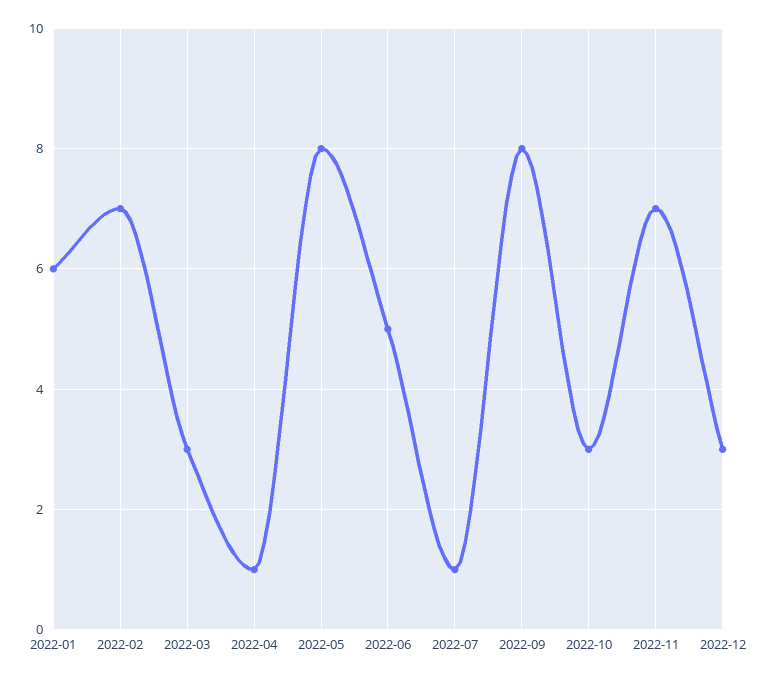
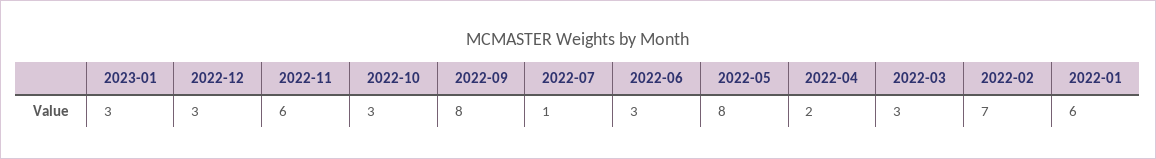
2022-04: 1 -> 2
2022-06: 5 -> 3
2022-11: 7 -> 6
2023-01: none -> 3

